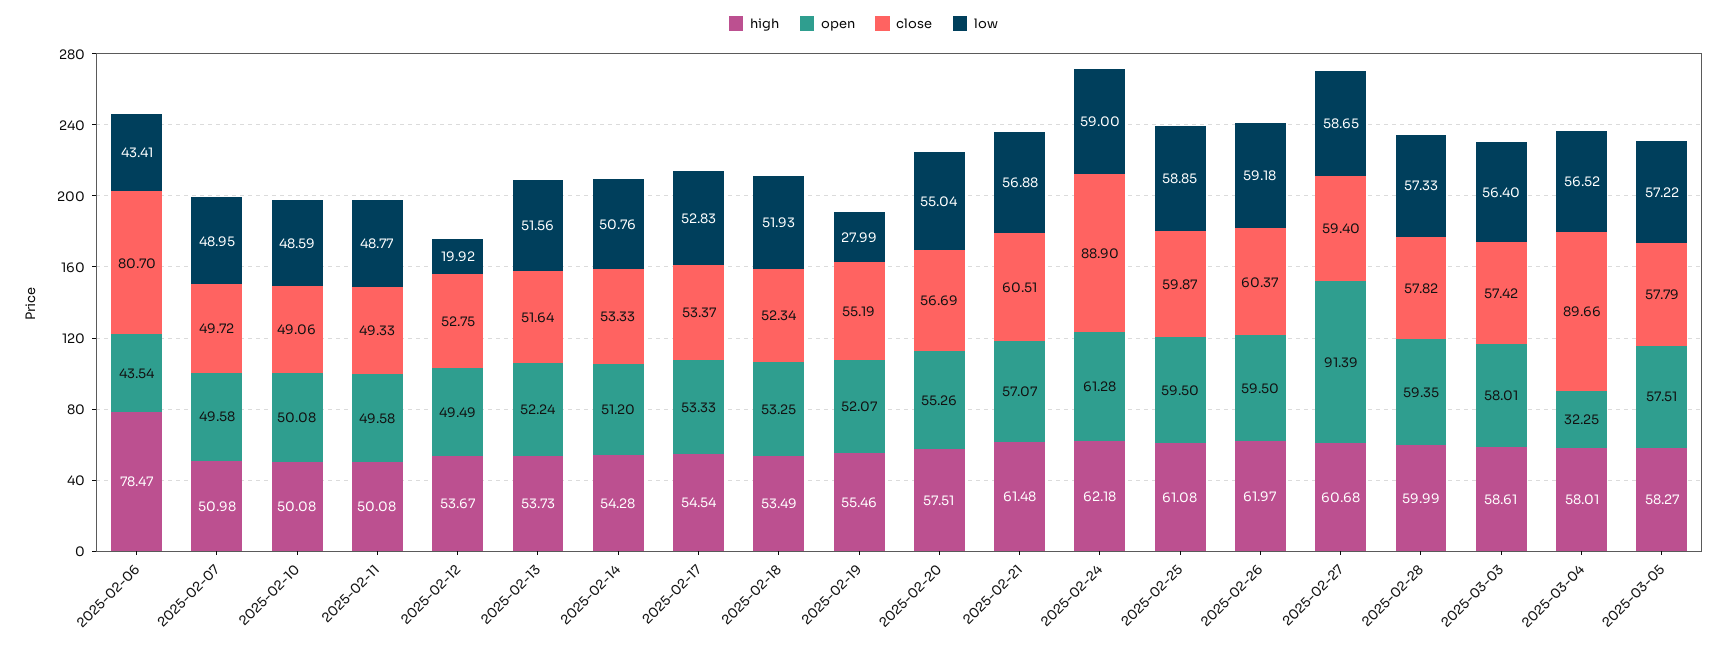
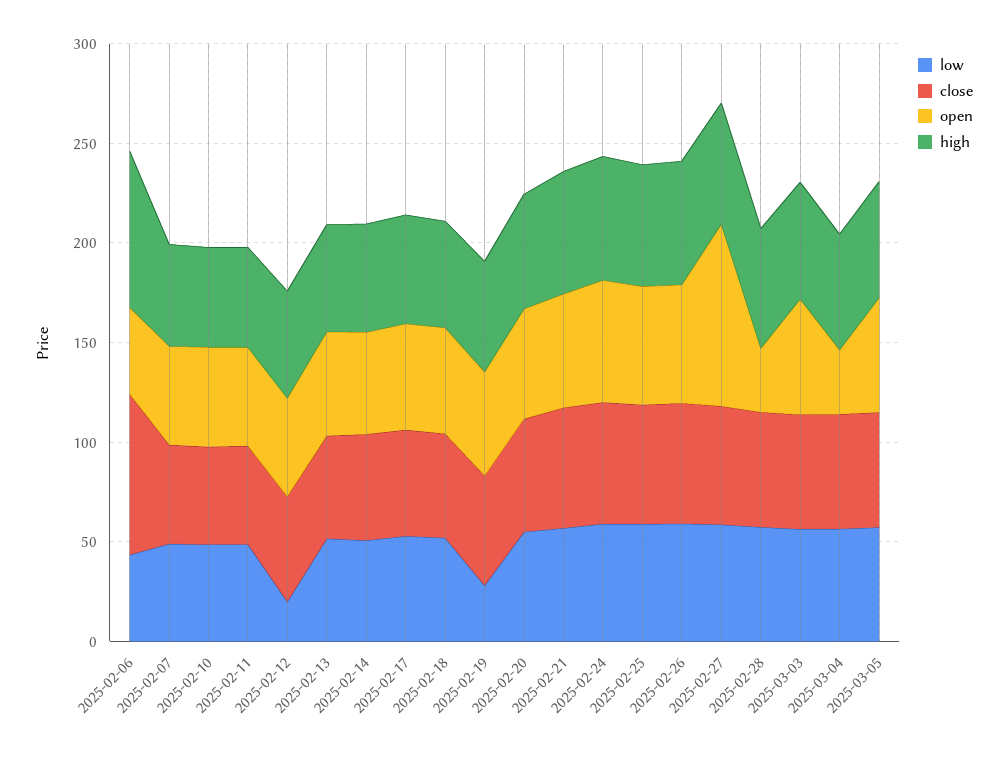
close, 2025-02-24: 88.9 -> 60
open, 2025-02-28: 59.35 -> 30
close, 2025-03-04: 89.66 -> 60

